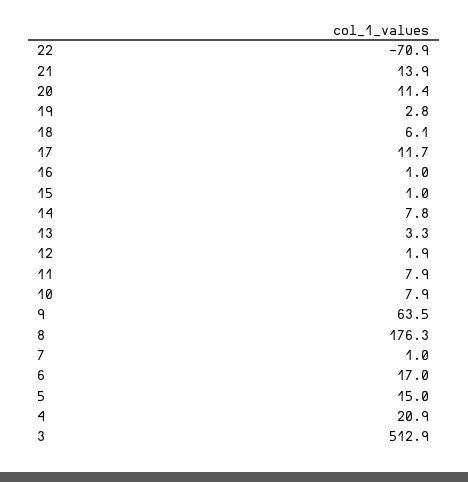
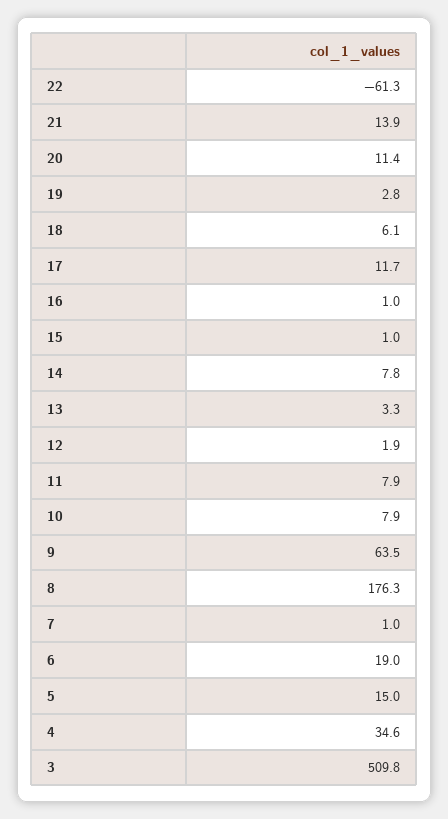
22: -70.9 -> -61.3
6: 17 -> 19
4: 20.9 -> 34.6
3: 512.9 -> 509.8

